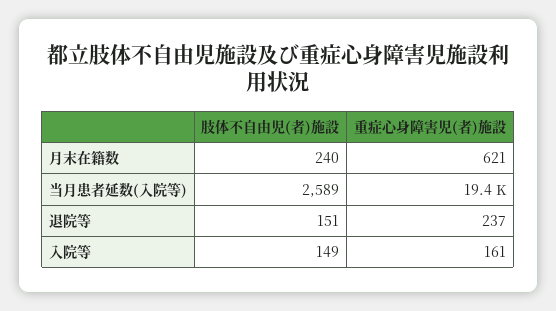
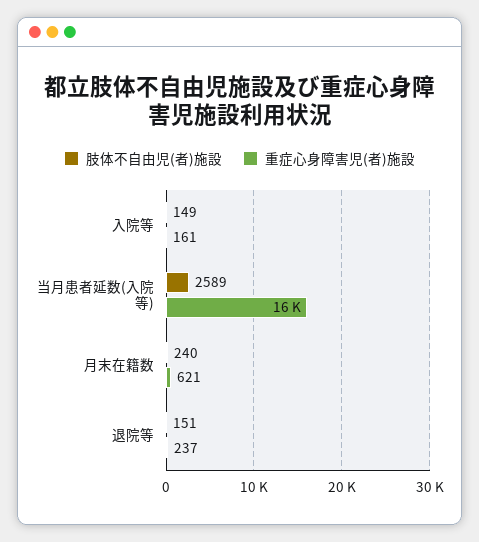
重症心身障害児(者)施設, 当月患者延数(入院等): 19400 -> 16000

